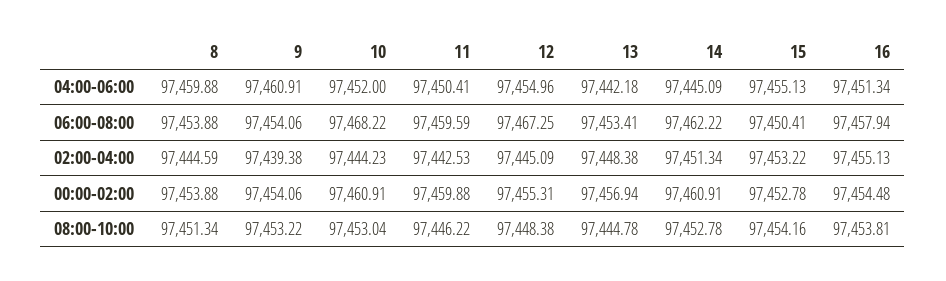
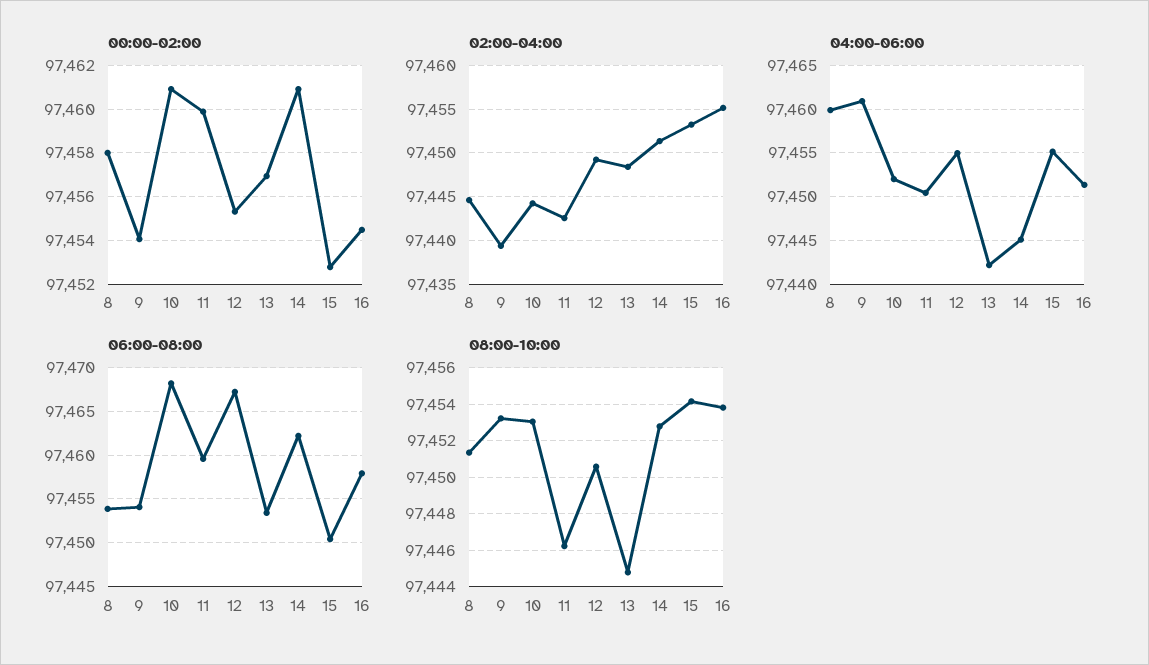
02:00-04:00, 12: 97445.09 -> 97449
00:00-02:00, 8: 97453.88 -> 97458
08:00-10:00, 12: 97448.38 -> 97450.5

